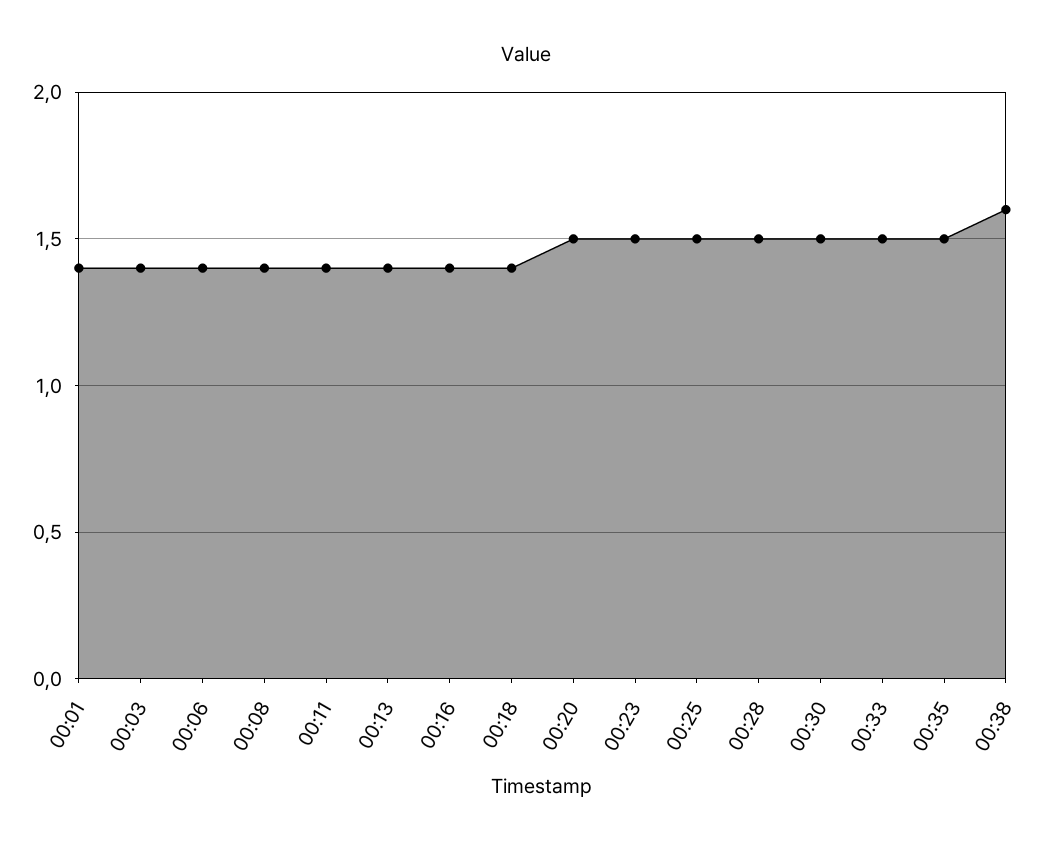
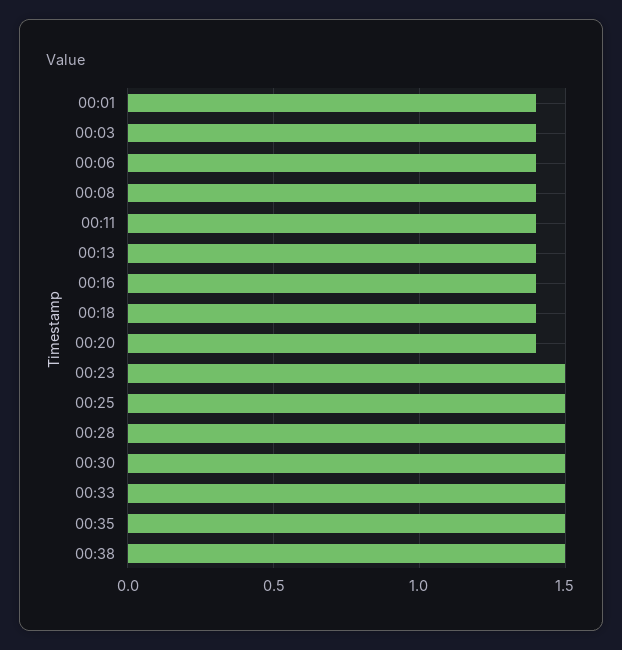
00:20: 1.5 -> 1.4
00:38: 1.6 -> 1.5

